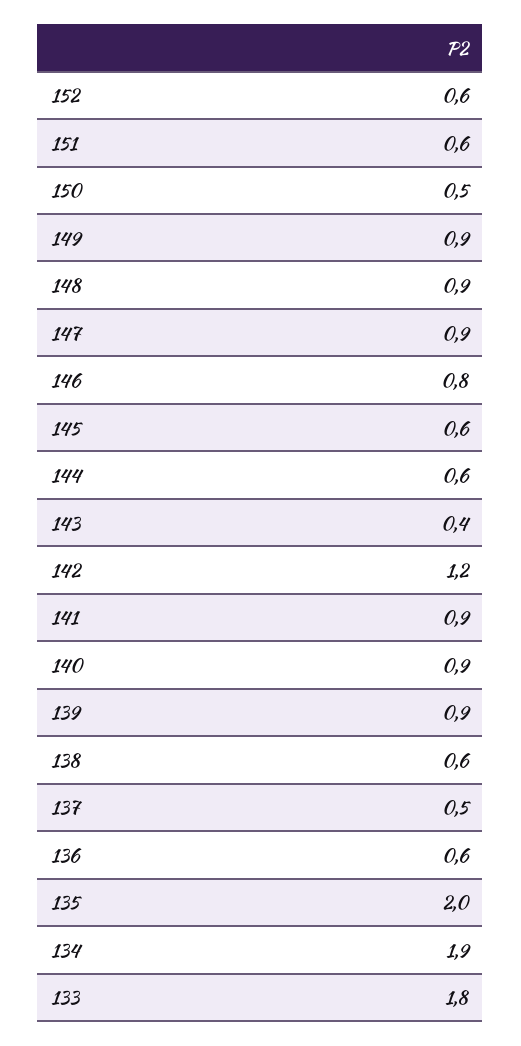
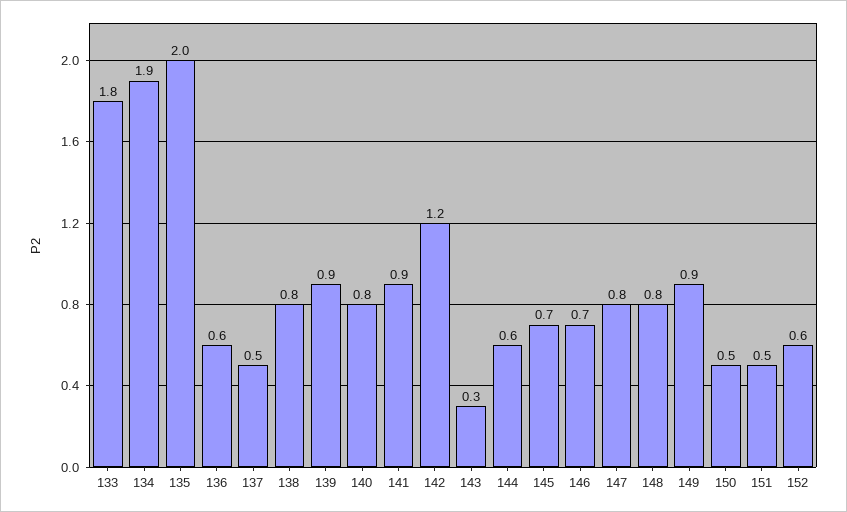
151: 0.6 -> 0.5
148: 0.9 -> 0.8
147: 0.9 -> 0.8
146: 0.8 -> 0.7
145: 0.6 -> 0.7
143: 0.4 -> 0.3
140: 0.9 -> 0.8
138: 0.6 -> 0.8

